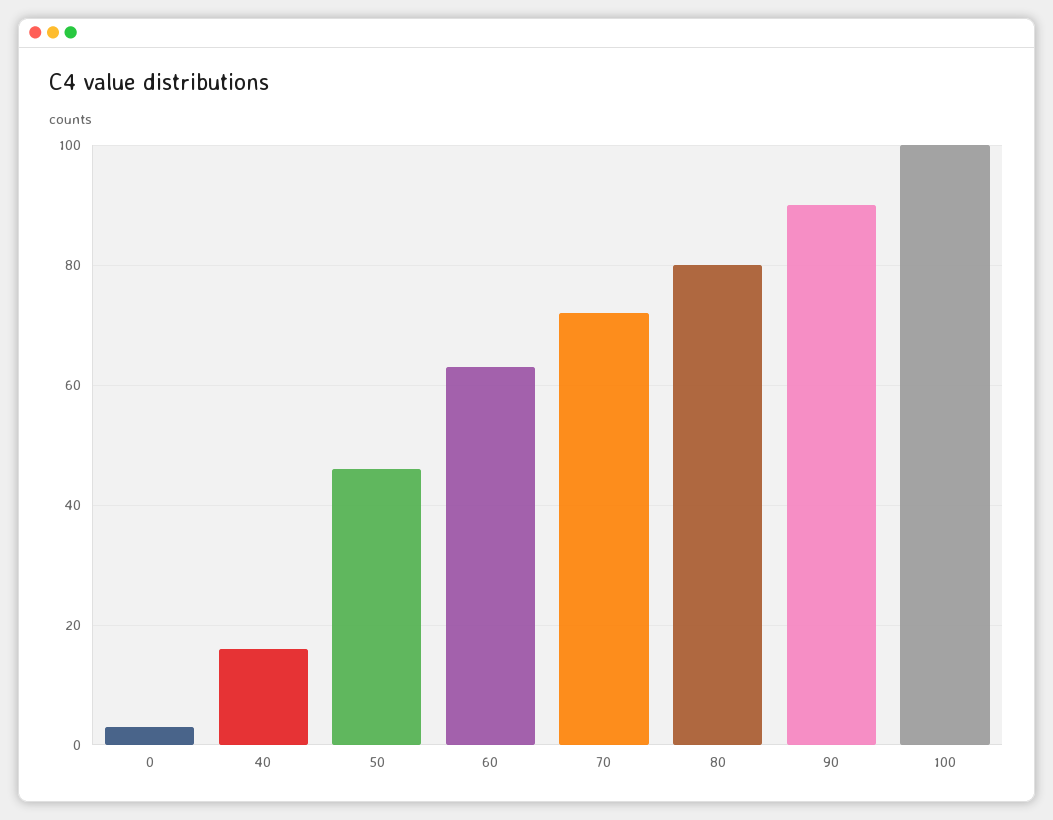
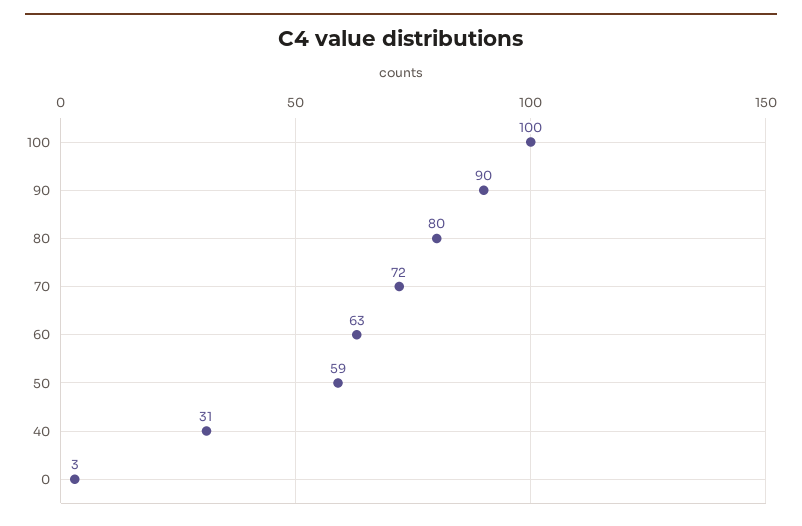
40: 15 -> 31
50: 45 -> 59

